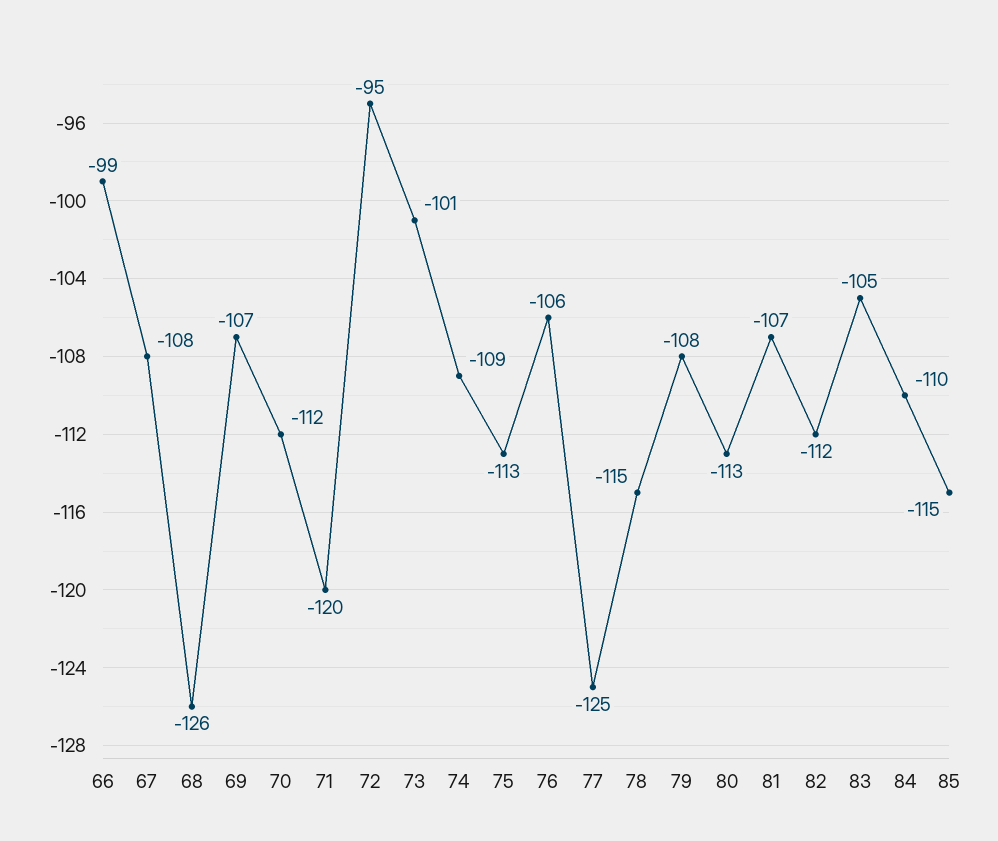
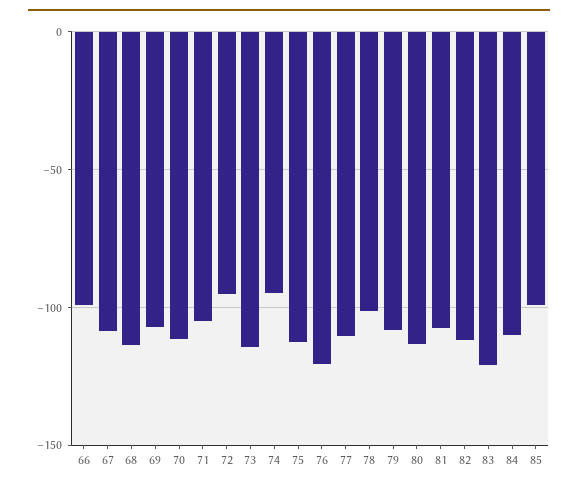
68: -126 -> -115
71: -120 -> -105
73: -101 -> -115
74: -109 -> -95
76: -106 -> -120
77: -125 -> -110
78: -115 -> -100
83: -105 -> -120
85: -115 -> -100

